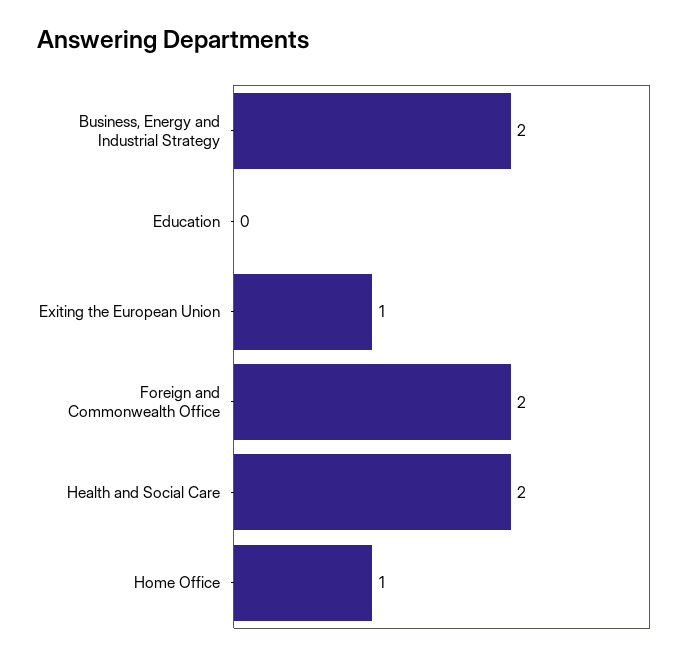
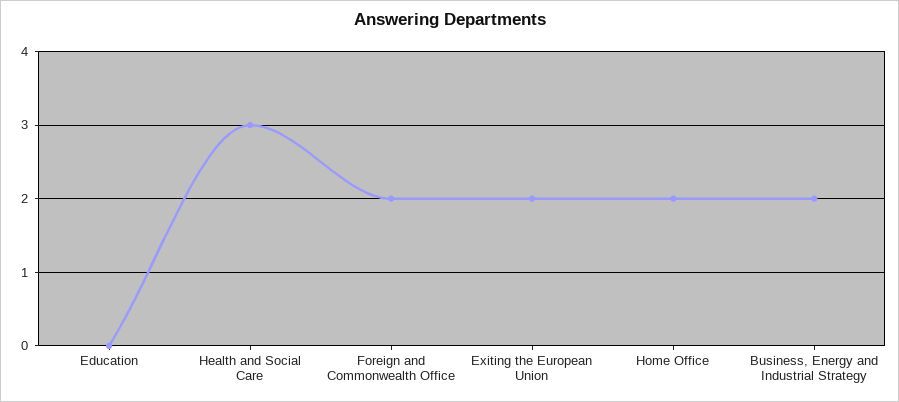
Exiting the European Union: 1 -> 2
Health and Social Care: 2 -> 3
Home Office: 1 -> 2

